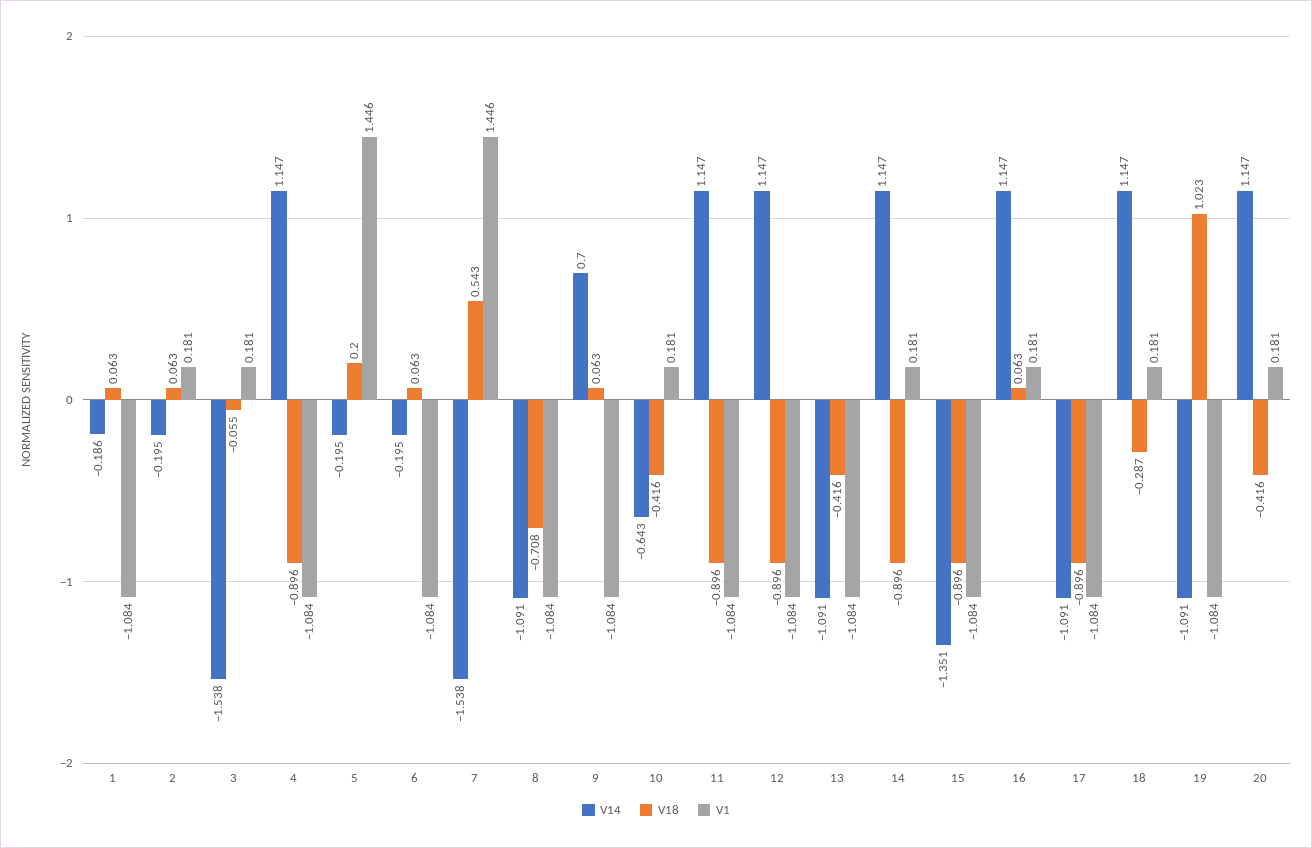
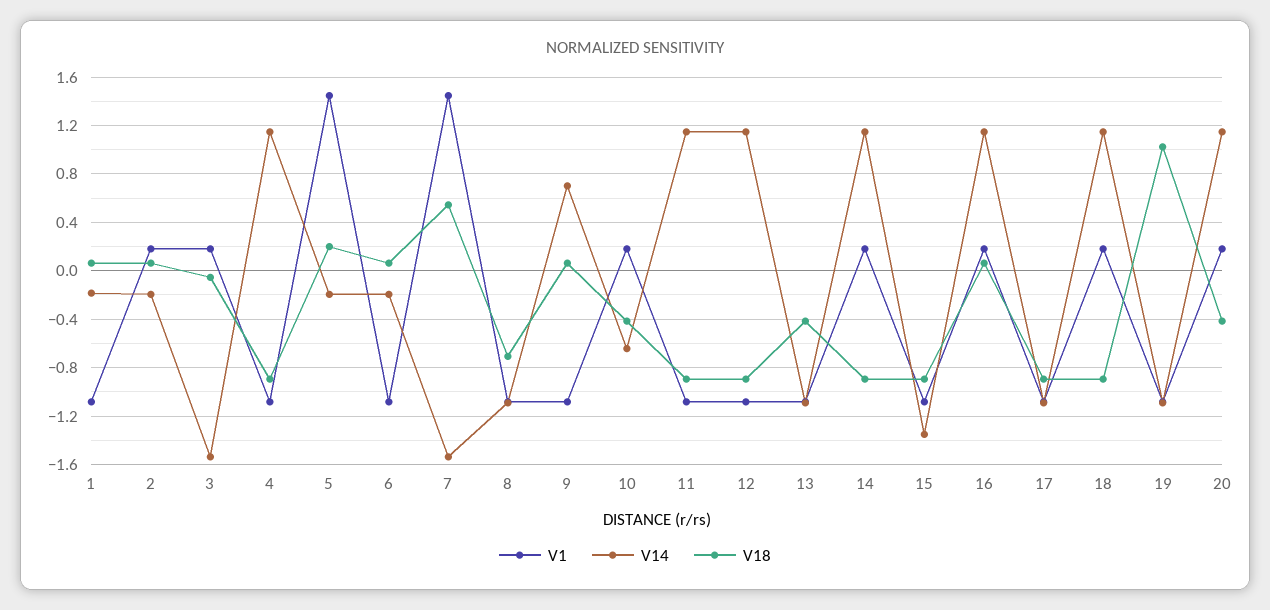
V18, 18: -0.287 -> -0.9

